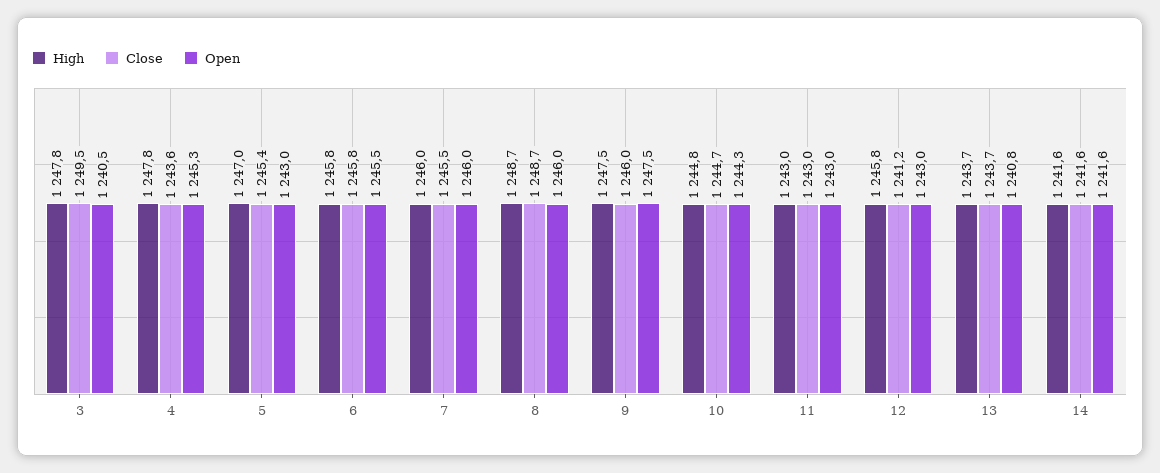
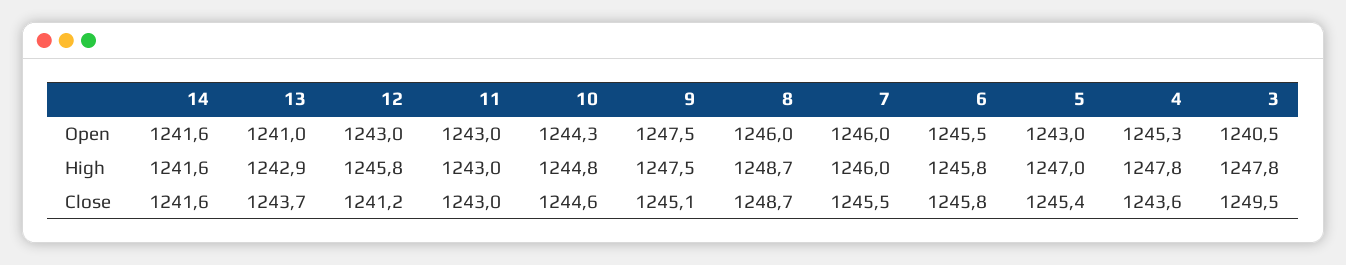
Close, 9: 1246 -> 1245.1
Close, 10: 1244.7 -> 1244.6
High, 13: 1243.7 -> 1242.9
Open, 13: 1240.8 -> 1241

